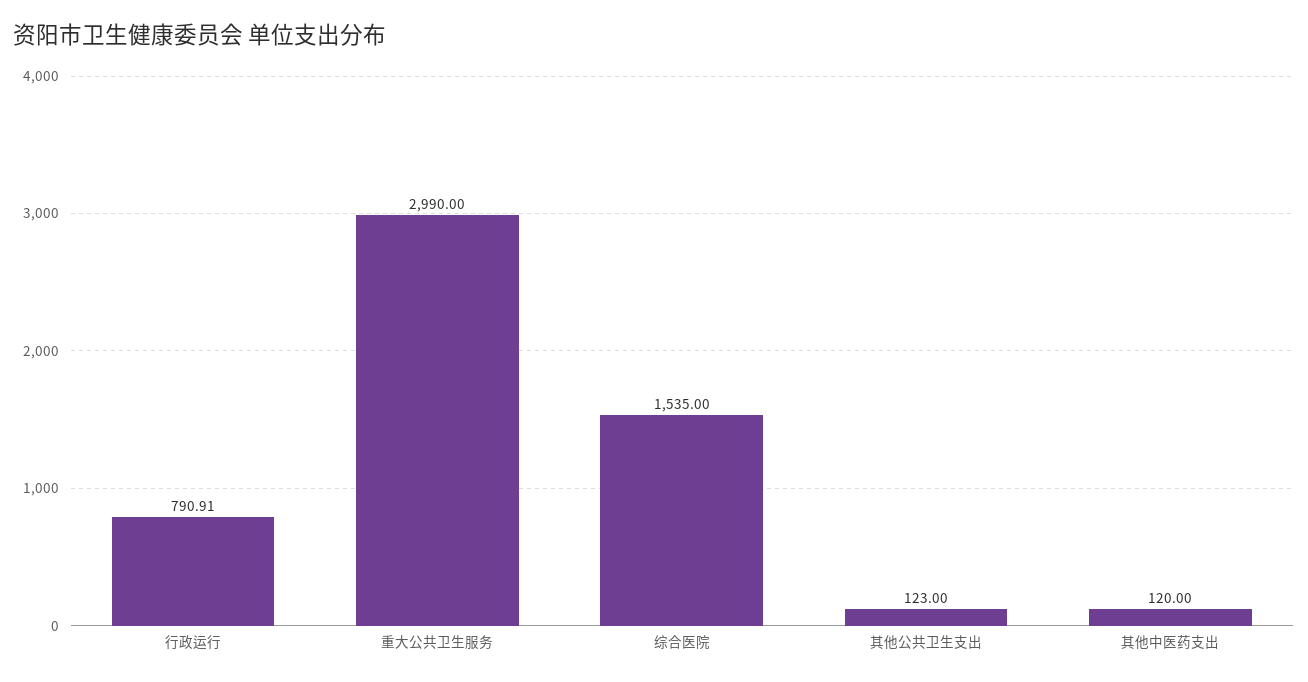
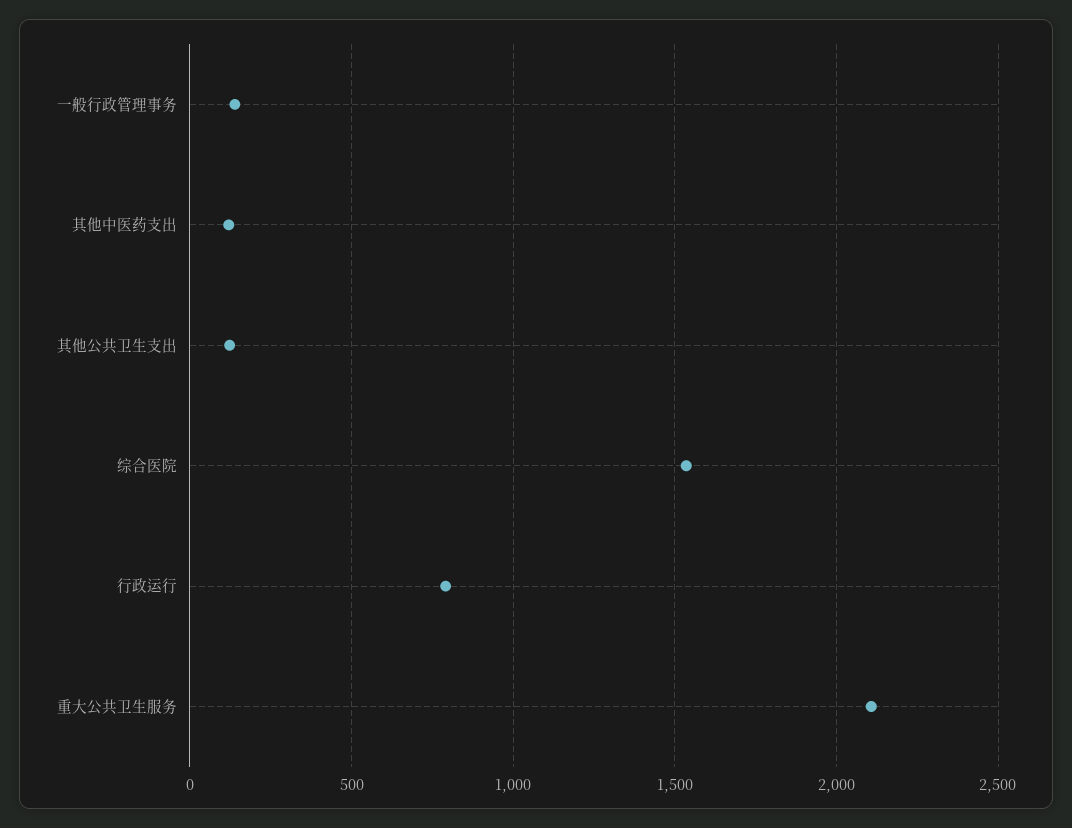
重大公共卫生服务: 2990 -> 2100
一般行政管理事务: none -> 150

